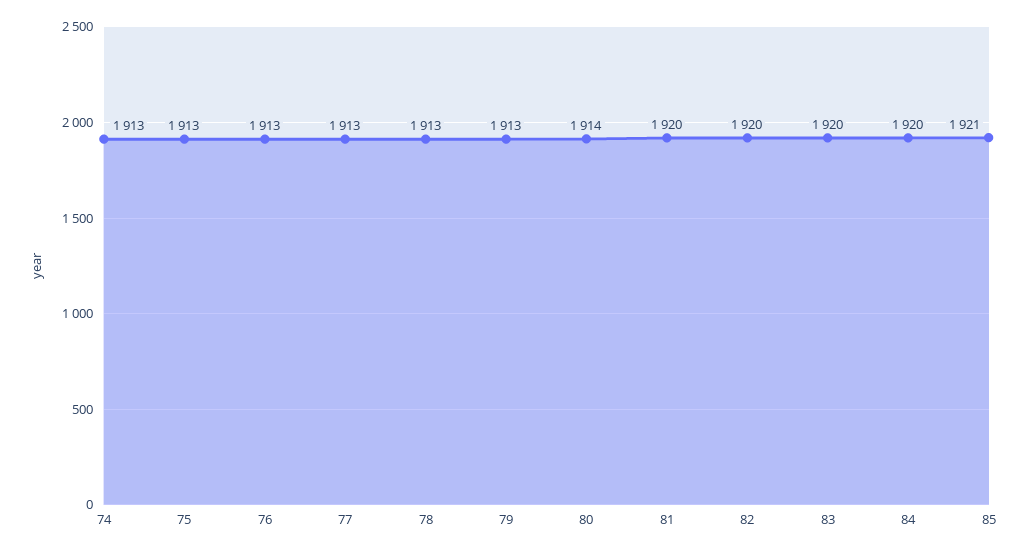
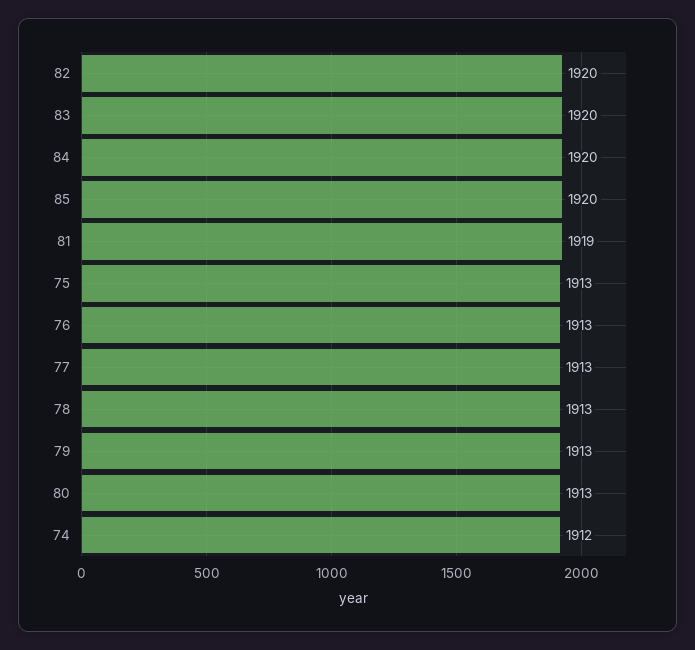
74: 1913 -> 1912
80: 1914 -> 1913
81: 1920 -> 1919
85: 1921 -> 1920

